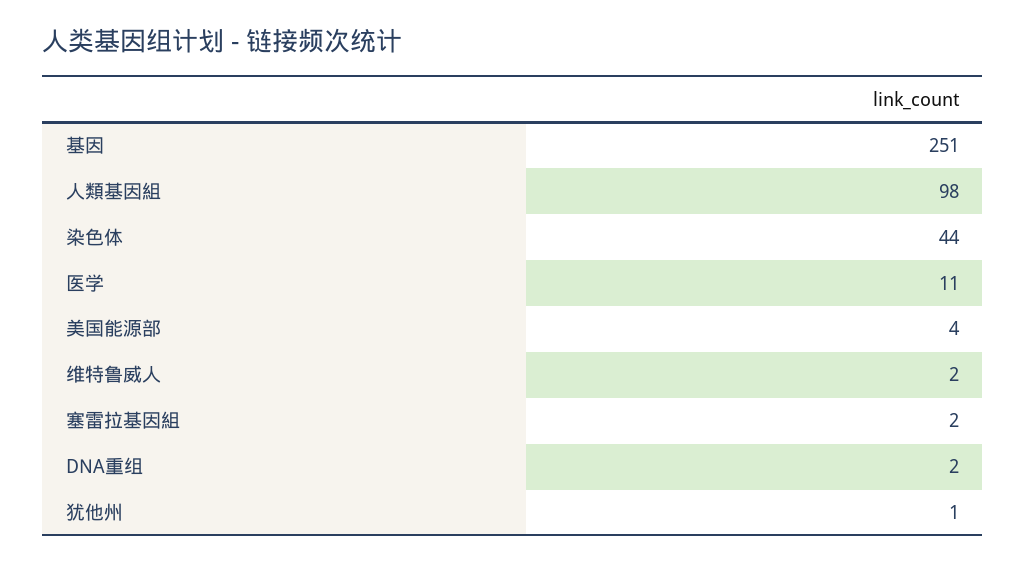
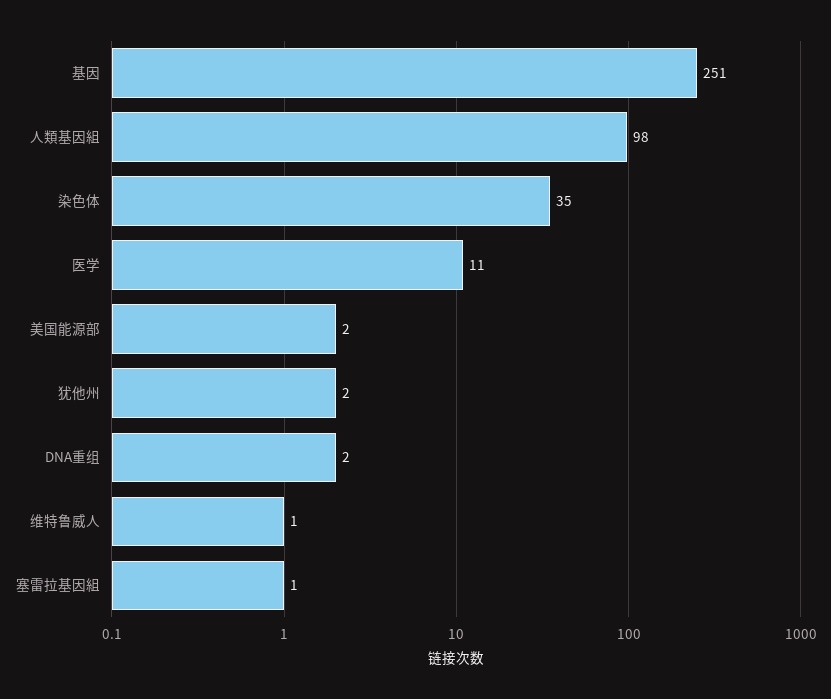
染色体: 44 -> 35
美国能源部: 4 -> 2
维特鲁威人: 2 -> 1
塞雷拉基因組: 2 -> 1
犹他州: 1 -> 2

